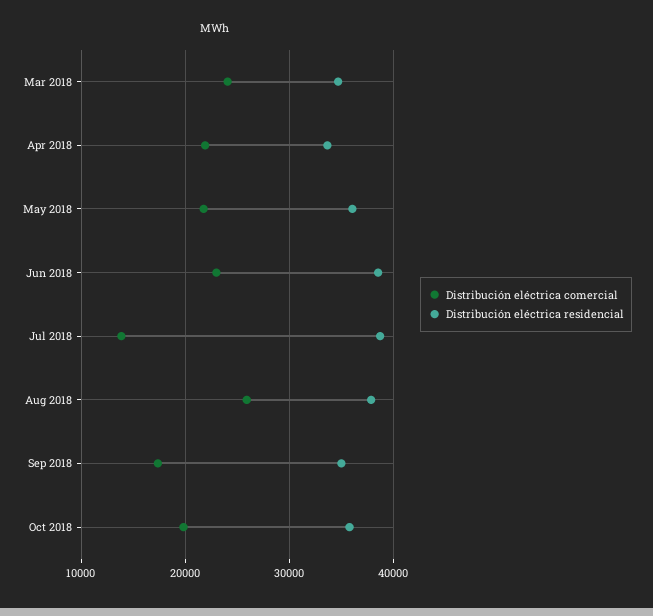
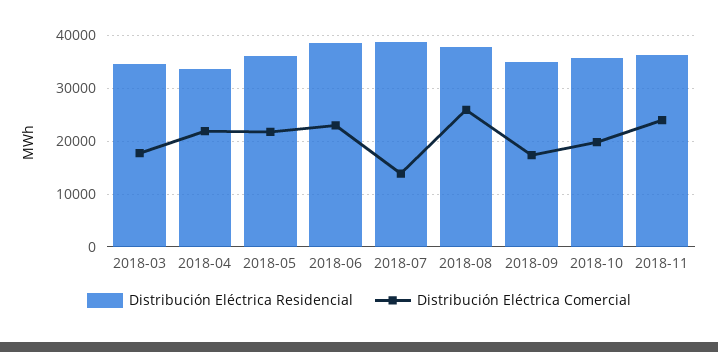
Distribución eléctrica comercial, Mar 2018: 24000 -> 18000
Distribución eléctrica residencial, 2018-11: none -> 36000
Distribución eléctrica comercial, 2018-11: none -> 24000

